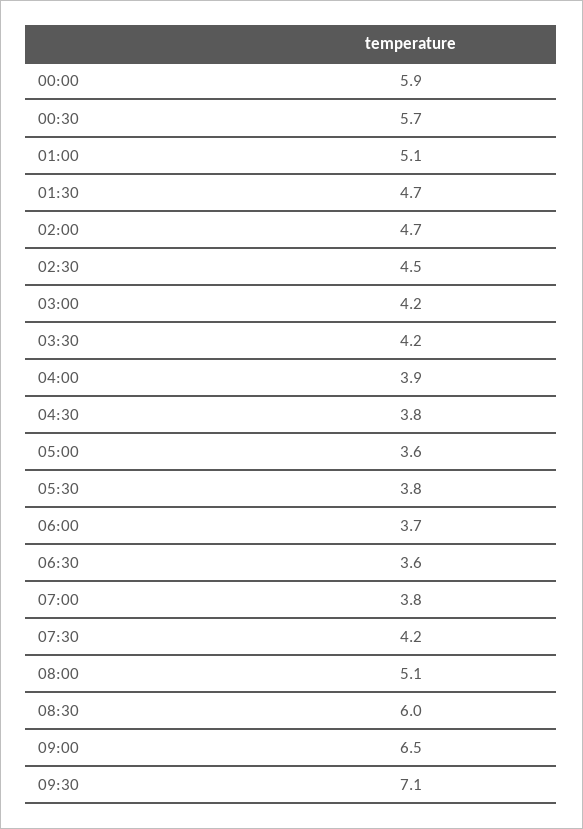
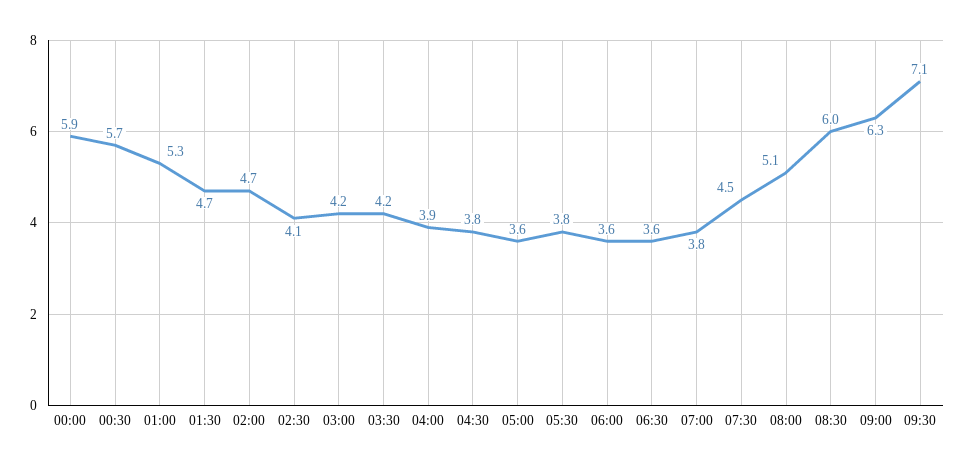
01:00: 5.1 -> 5.3
02:30: 4.5 -> 4.1
06:00: 3.7 -> 3.6
07:30: 4.2 -> 4.5
09:00: 6.5 -> 6.3

